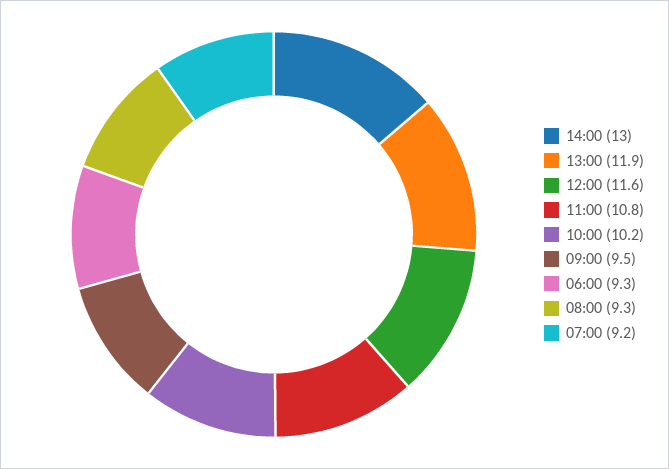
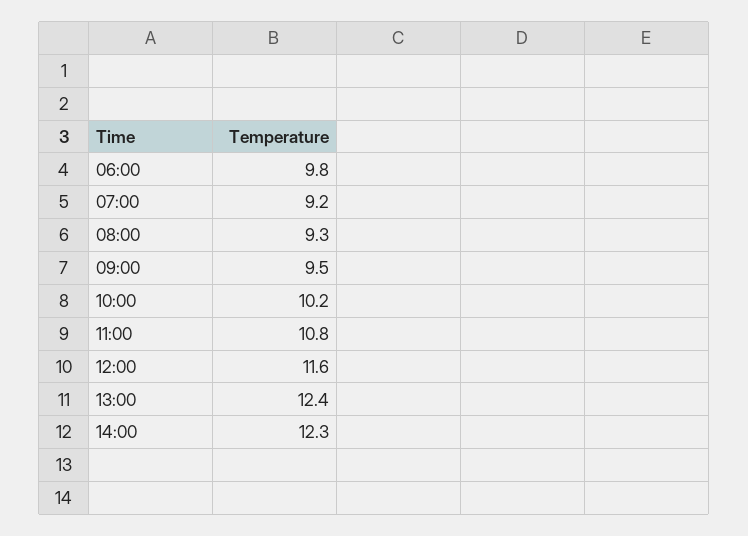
14:00: 13 -> 12.3
13:00: 11.9 -> 12.4
06:00: 9.3 -> 9.8

